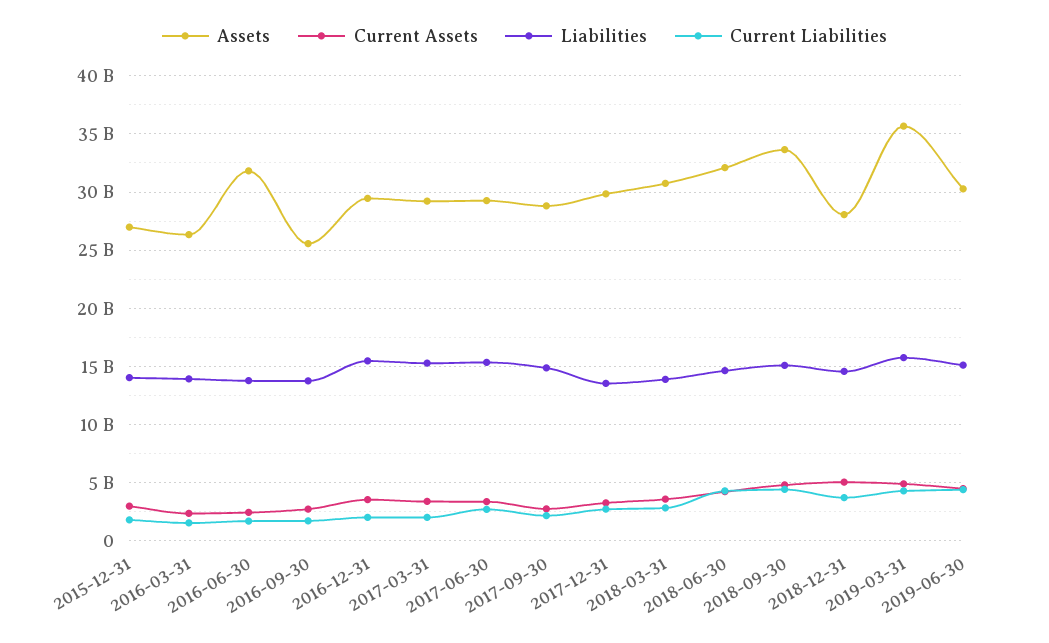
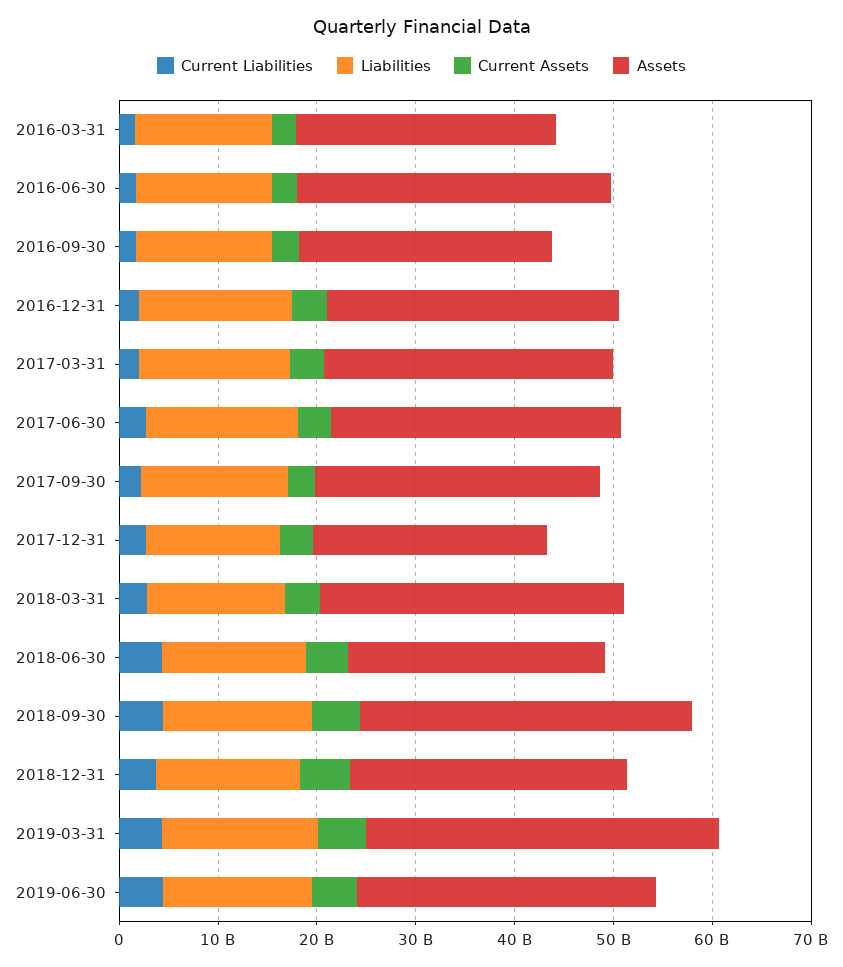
Assets, 2015-12-31: 27000000000 -> none
Current Assets, 2015-12-31: 3000000000 -> none
Liabilities, 2015-12-31: 14000000000 -> none
Current Liabilities, 2015-12-31: 2000000000 -> none
Assets, 2017-12-31: 30000000000 -> 24000000000
Assets, 2018-06-30: 32000000000 -> 26000000000

